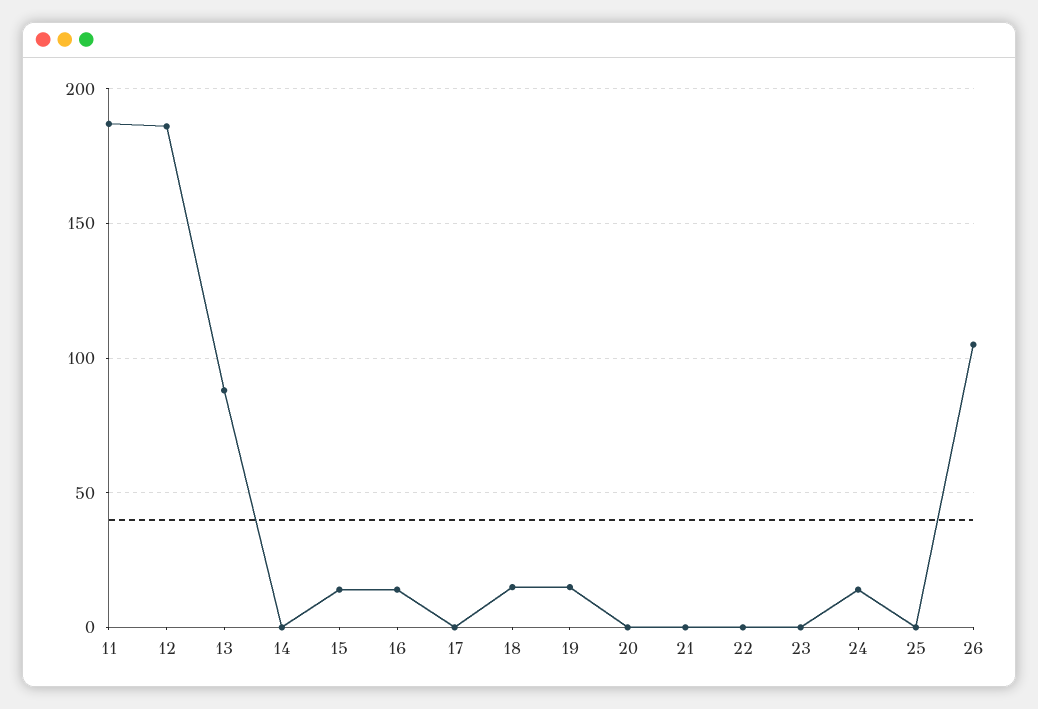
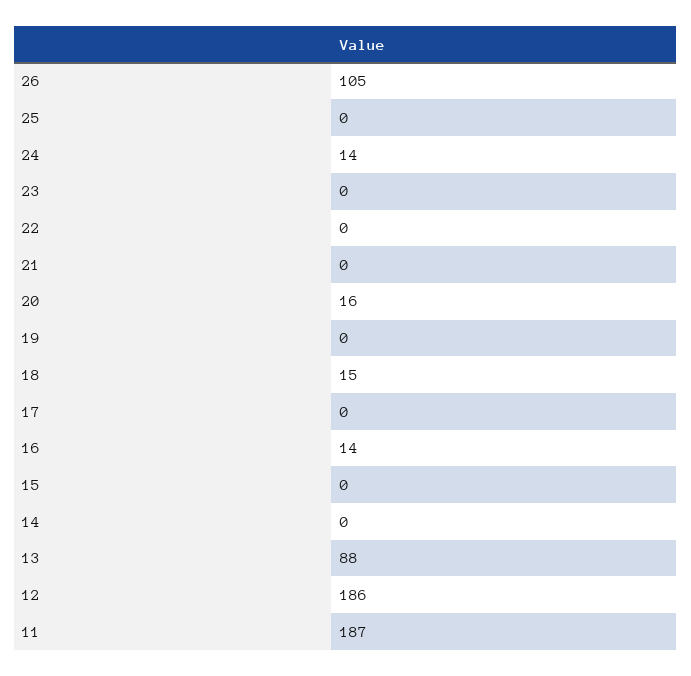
15: 15 -> 0
19: 15 -> 0
20: 0 -> 16

